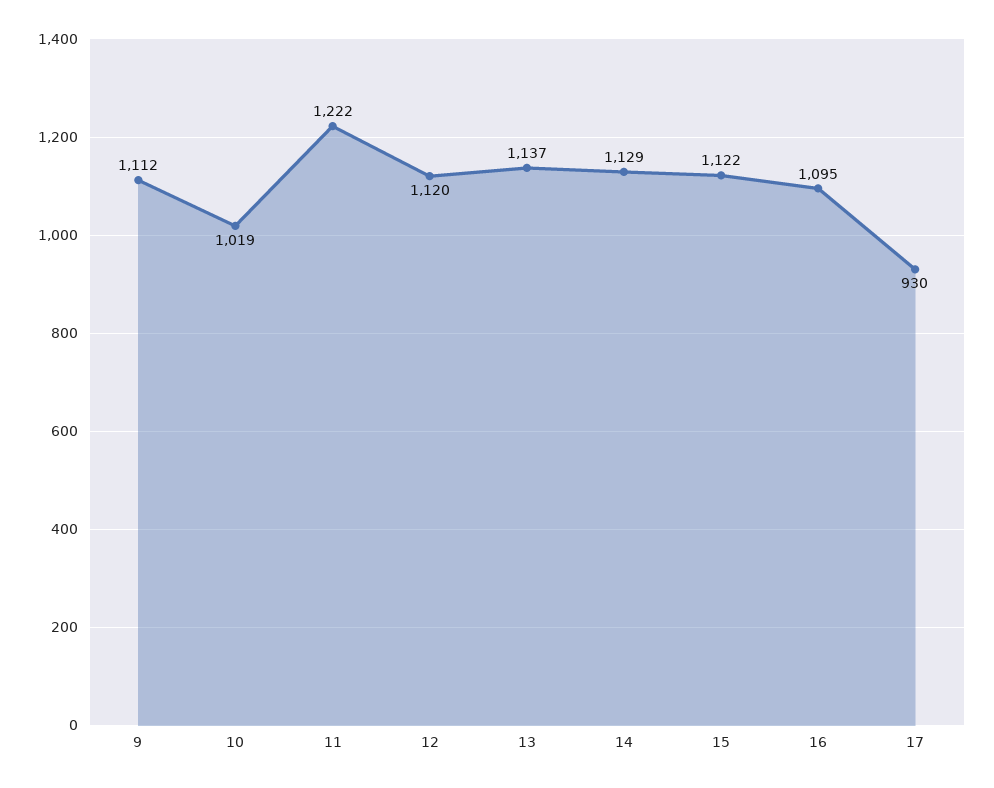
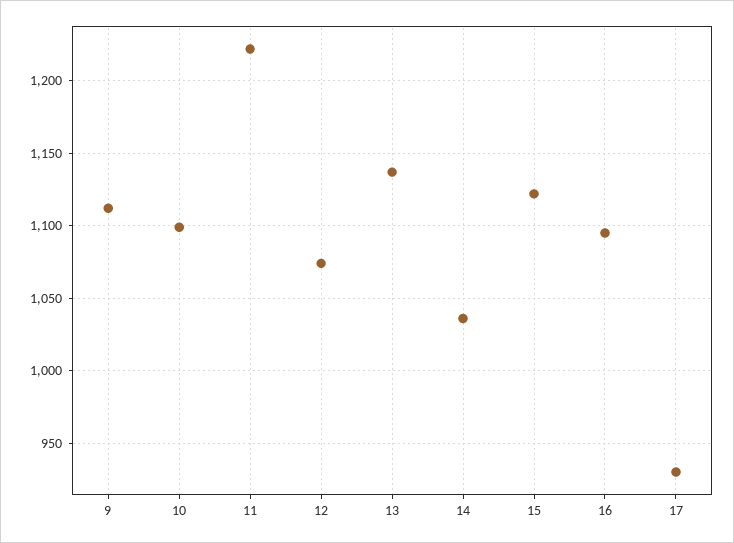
10: 1019 -> 1100
12: 1120 -> 1075
14: 1129 -> 1035

